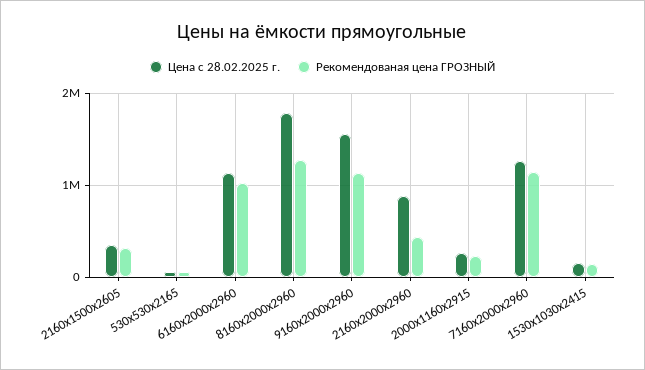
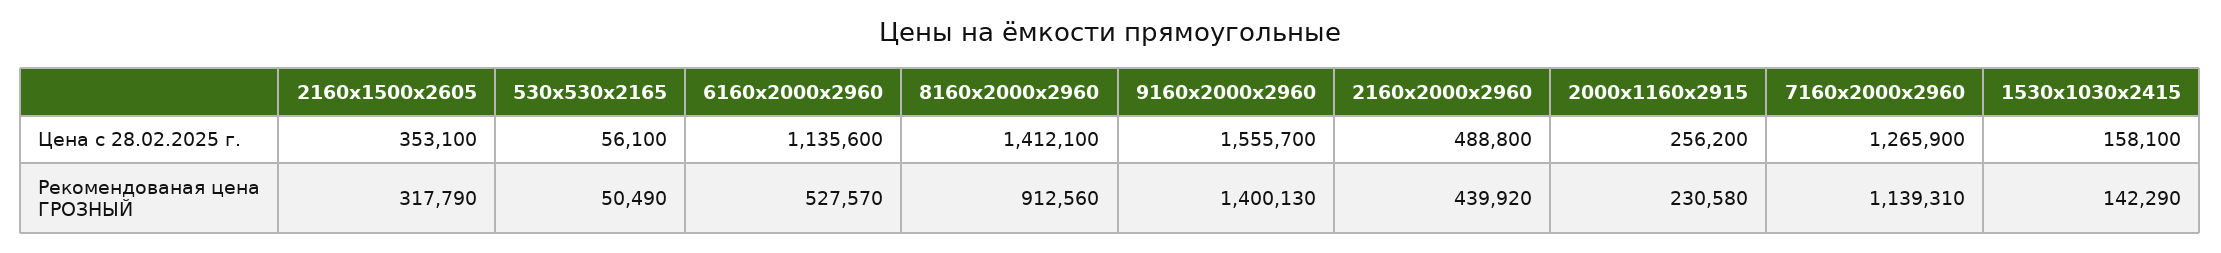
Рекомендованая цена ГРОЗНЫЙ, 6160х2000х2960: 1000000 -> 527570
Цена с 28.02.2025 г., 8160х2000х2960: 1800000 -> 1412100
Рекомендованая цена ГРОЗНЫЙ, 8160х2000х2960: 1300000 -> 912560
Рекомендованая цена ГРОЗНЫЙ, 9160х2000х2960: 1100000 -> 1400130
Цена с 28.02.2025 г., 2160х2000х2960: 900000 -> 488800

